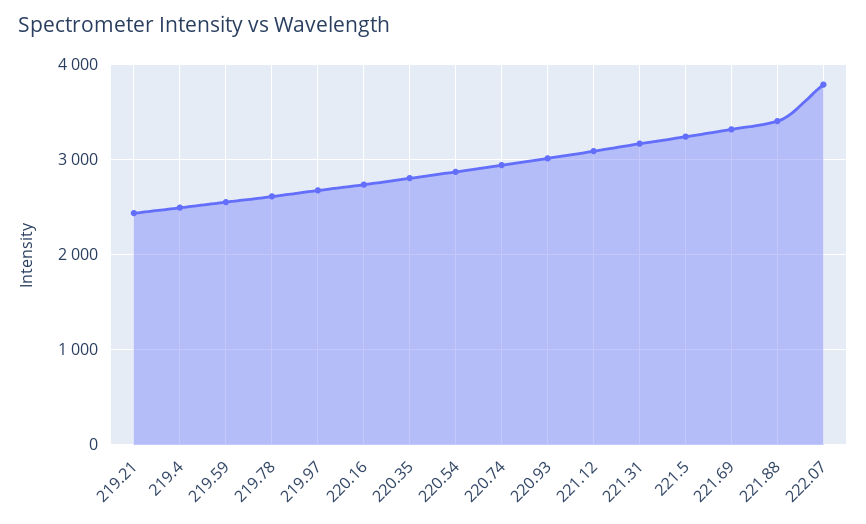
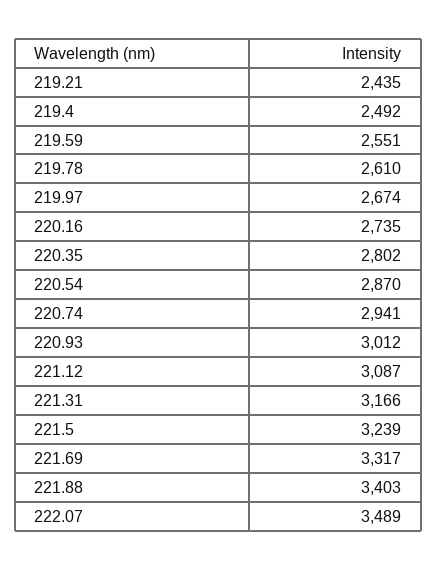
222.07: 3800 -> 3489

